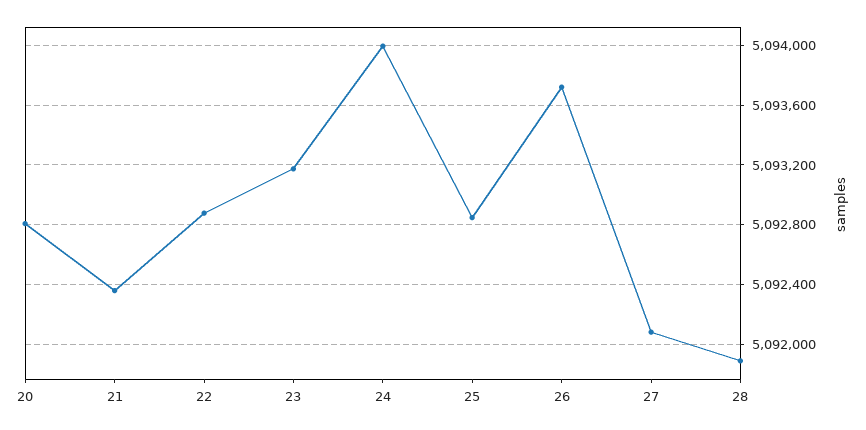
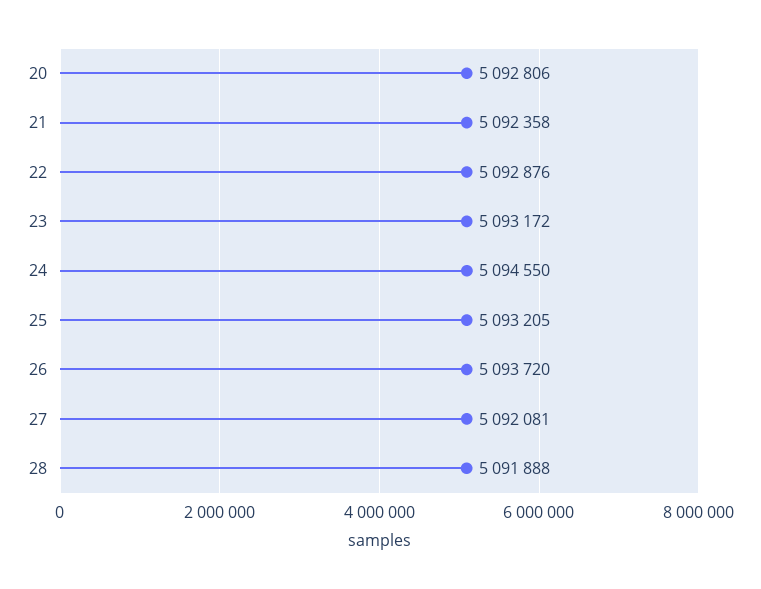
24: 5094000 -> 5094550
25: 5092850 -> 5093205

